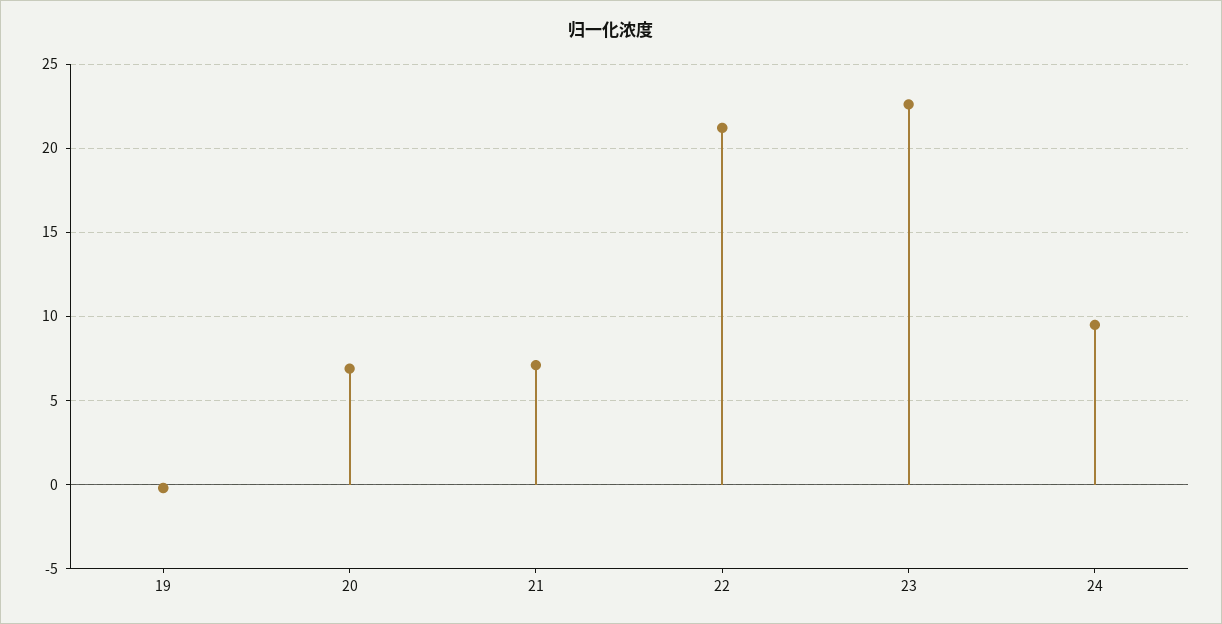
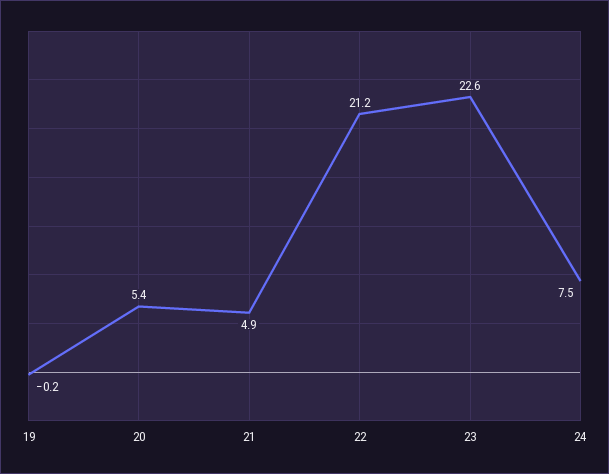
20: 7 -> 5.4
21: 7 -> 4.9
24: 9.5 -> 7.5

